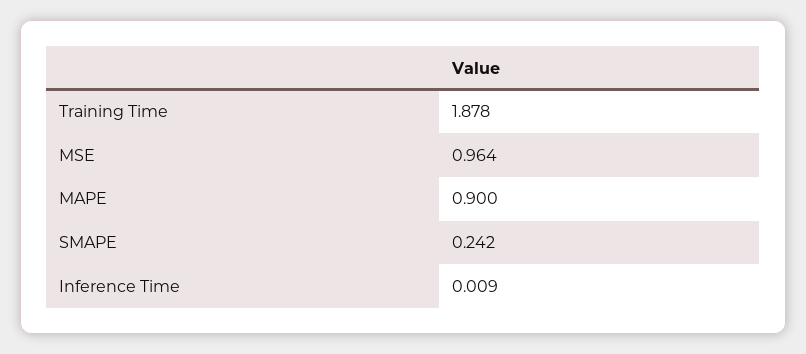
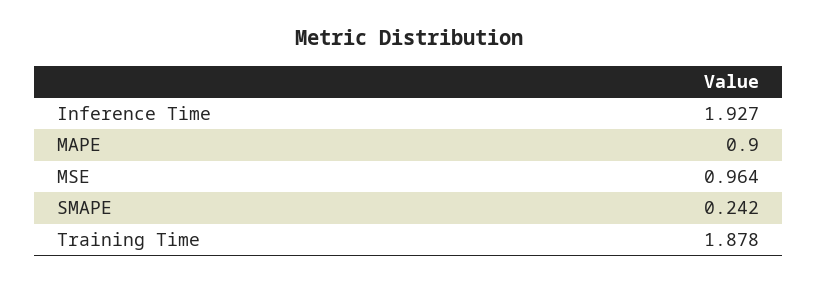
Inference Time: 0.009 -> 1.927

